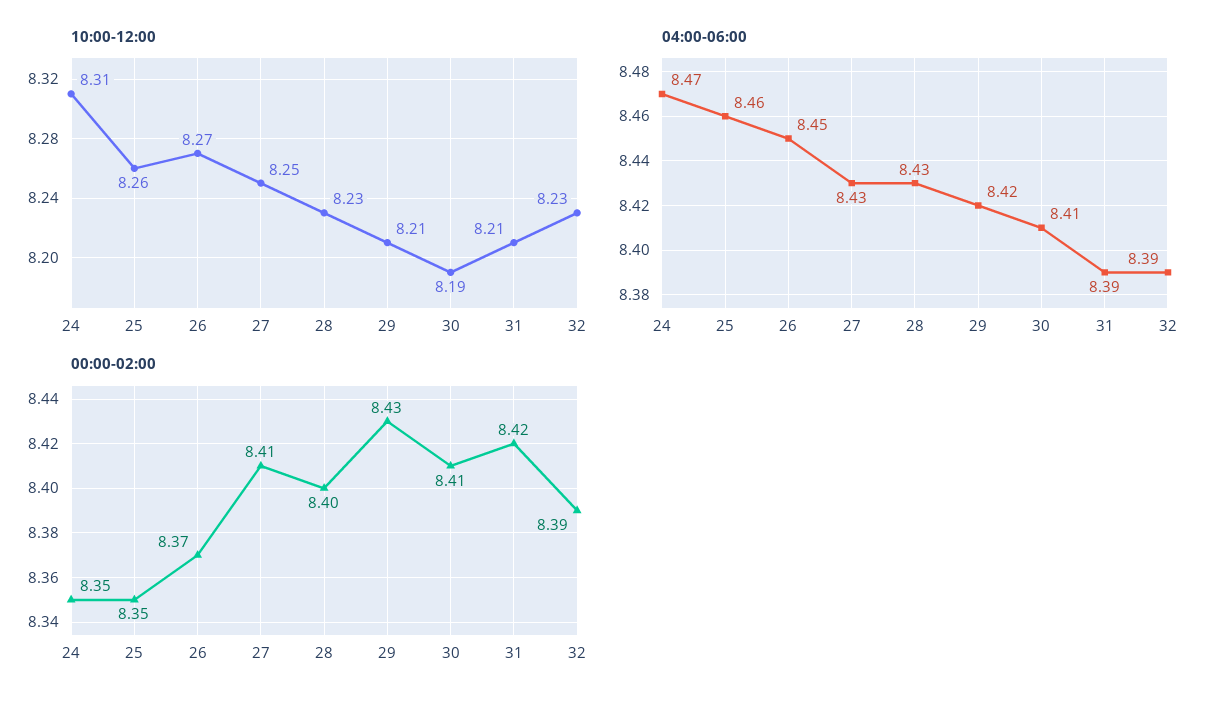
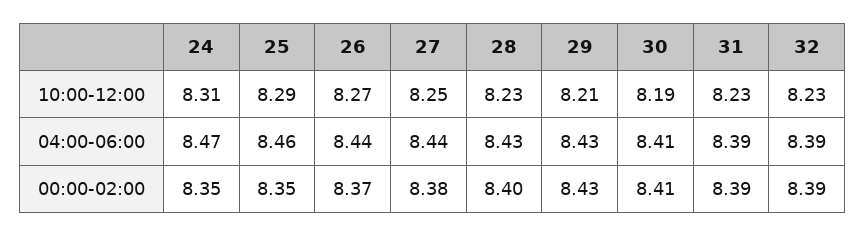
10:00-12:00, 25: 8.26 -> 8.29
10:00-12:00, 31: 8.21 -> 8.23
04:00-06:00, 26: 8.45 -> 8.44
04:00-06:00, 27: 8.43 -> 8.44
04:00-06:00, 29: 8.42 -> 8.43
00:00-02:00, 27: 8.41 -> 8.38
00:00-02:00, 31: 8.42 -> 8.39

